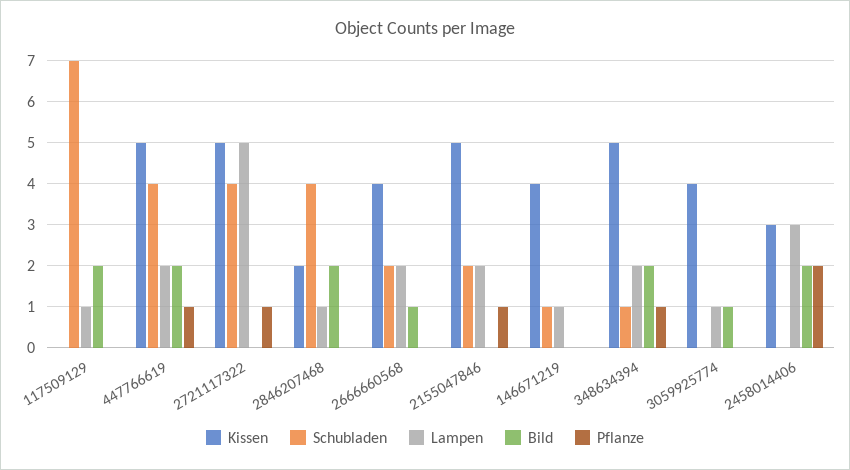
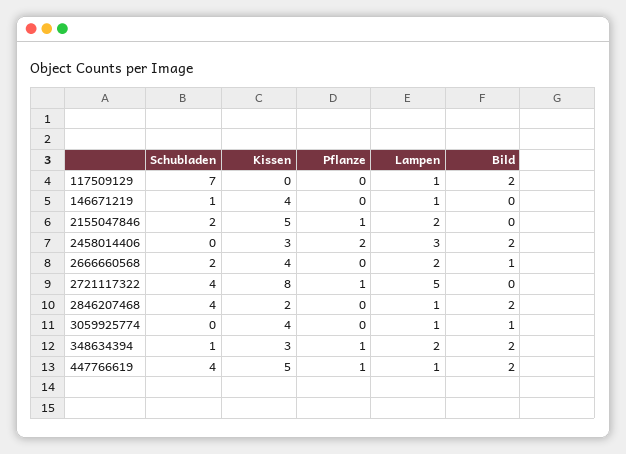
Lampen, 447766619: 2 -> 1
Kissen, 2721117322: 5 -> 8
Kissen, 348634394: 5 -> 3

